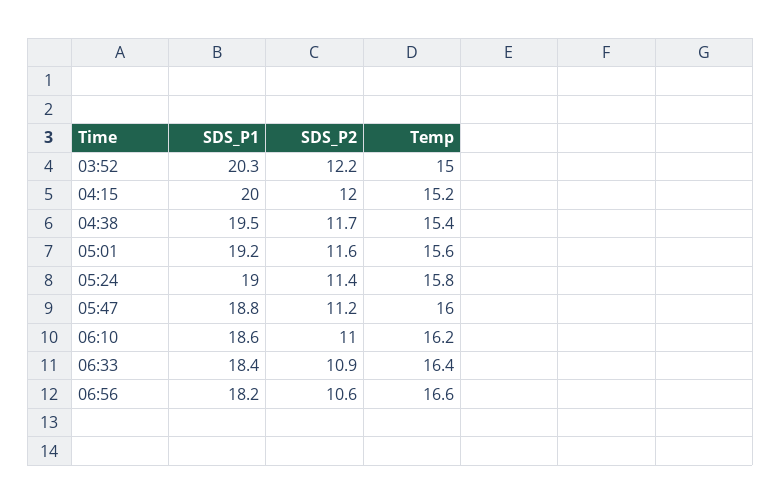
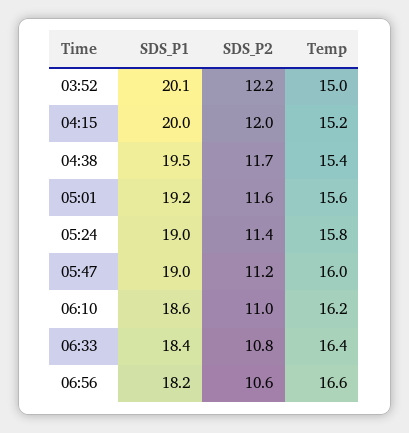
SDS_P1, 03:52: 20.3 -> 20.1
SDS_P1, 05:47: 18.8 -> 19
SDS_P2, 06:33: 10.9 -> 10.8

